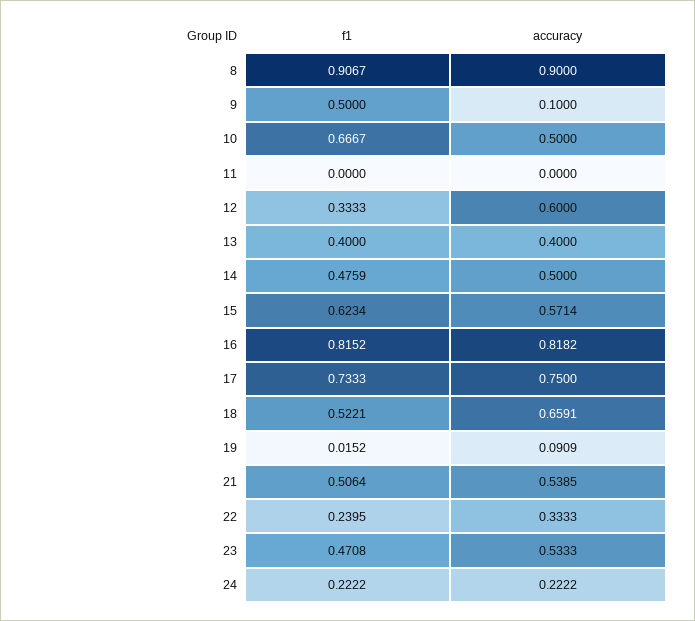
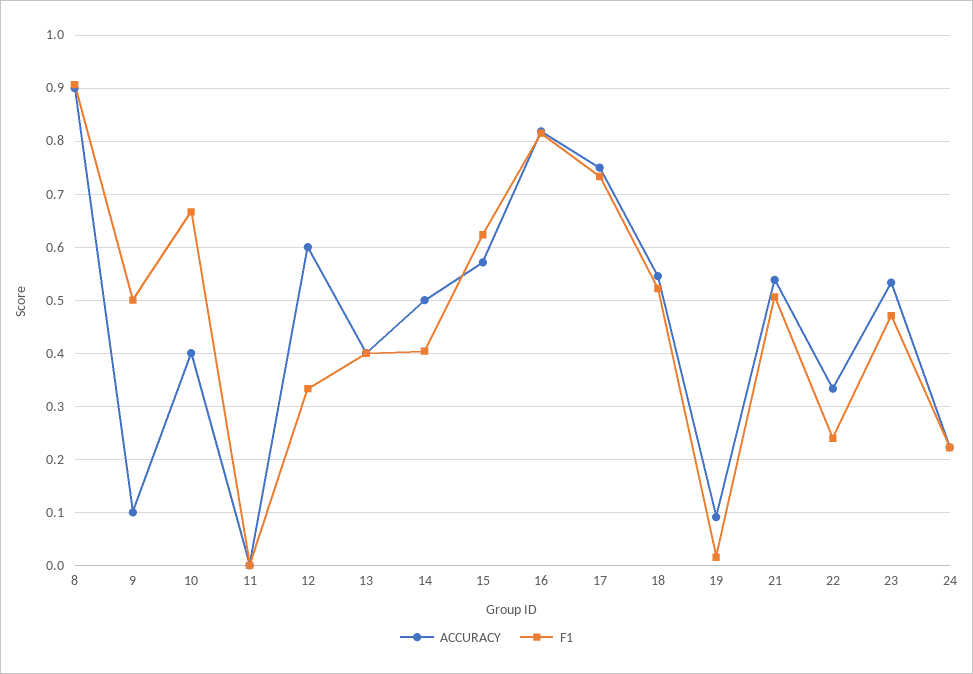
accuracy, 10: 0.5 -> 0.4
f1, 14: 0.4759 -> 0.4
accuracy, 18: 0.6591 -> 0.54

